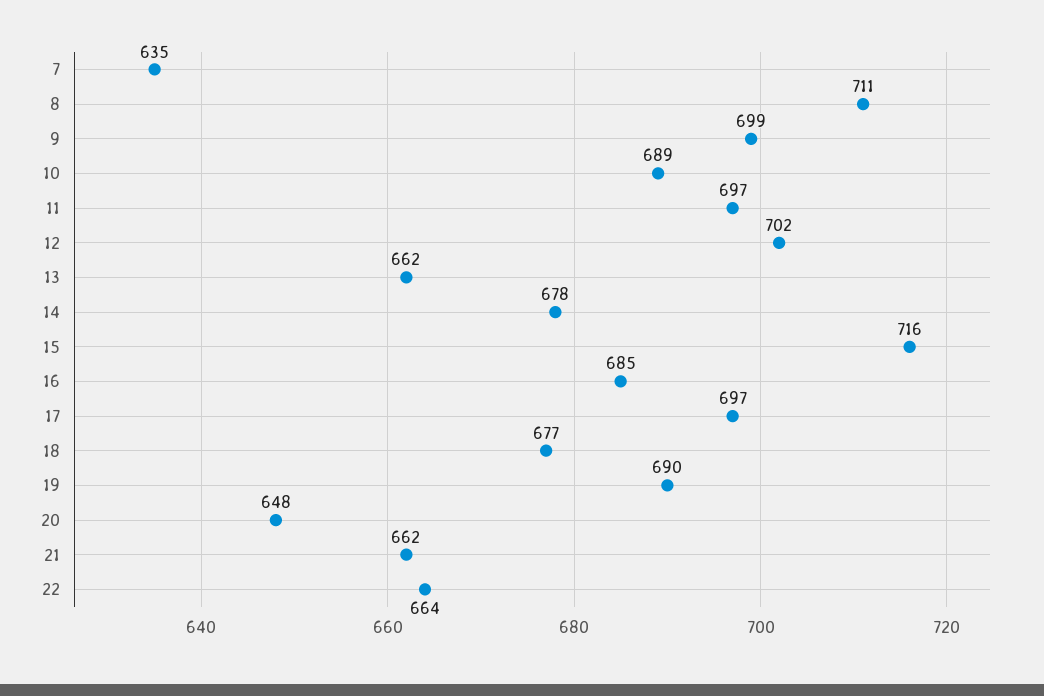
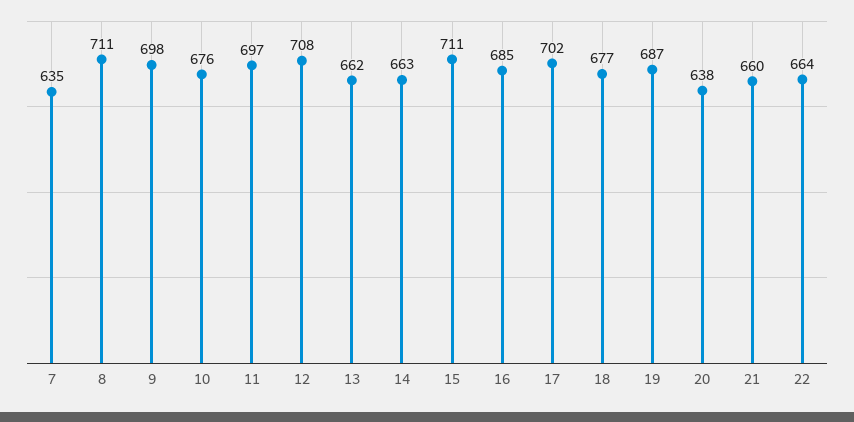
9: 699 -> 698
10: 689 -> 676
12: 702 -> 708
14: 678 -> 663
15: 716 -> 711
17: 697 -> 702
19: 690 -> 687
20: 648 -> 638
21: 662 -> 660

